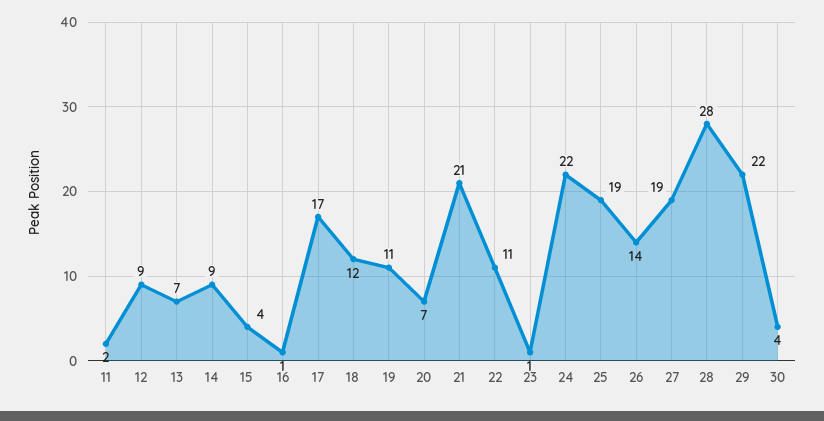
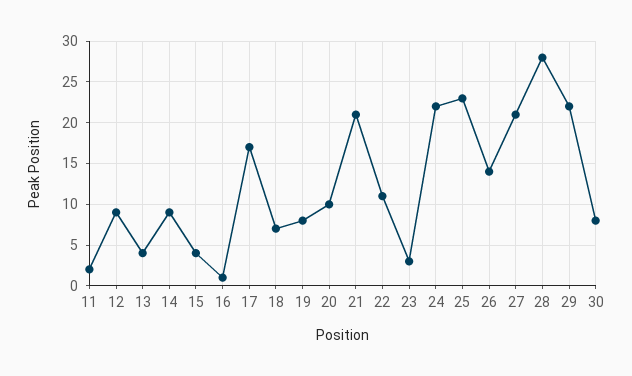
13: 7 -> 4
18: 12 -> 7
19: 11 -> 8
20: 7 -> 10
23: 1 -> 3
25: 19 -> 23
27: 19 -> 21
30: 4 -> 8

